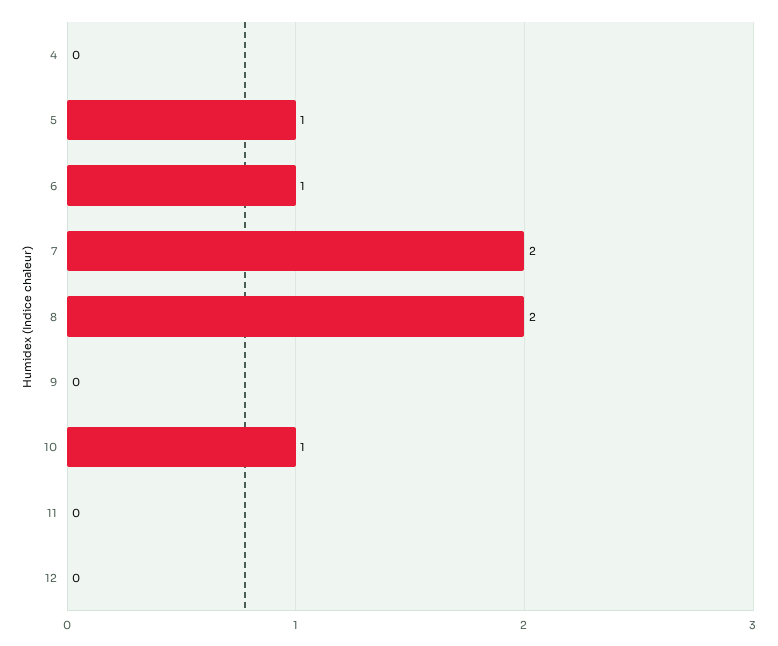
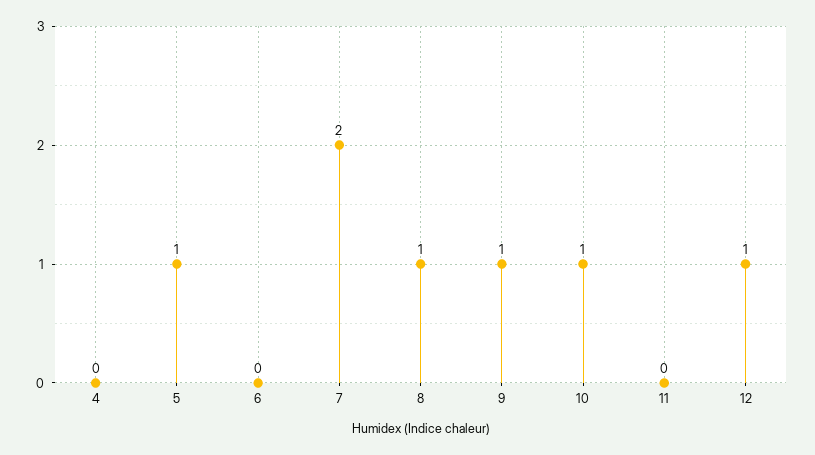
6: 1 -> 0
8: 2 -> 1
9: 0 -> 1
12: 0 -> 1

